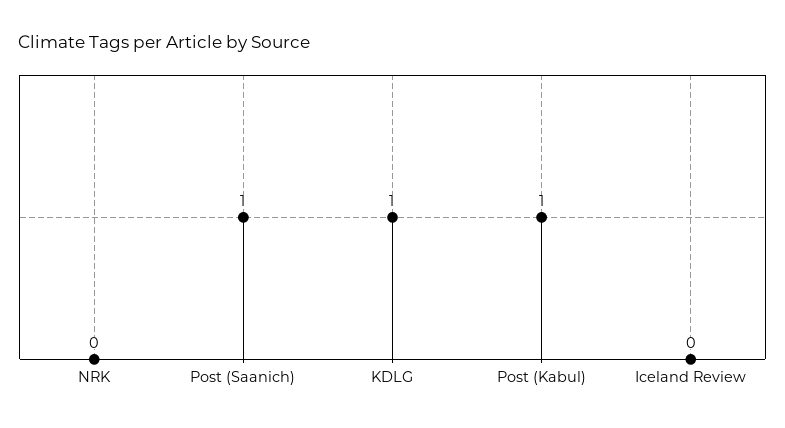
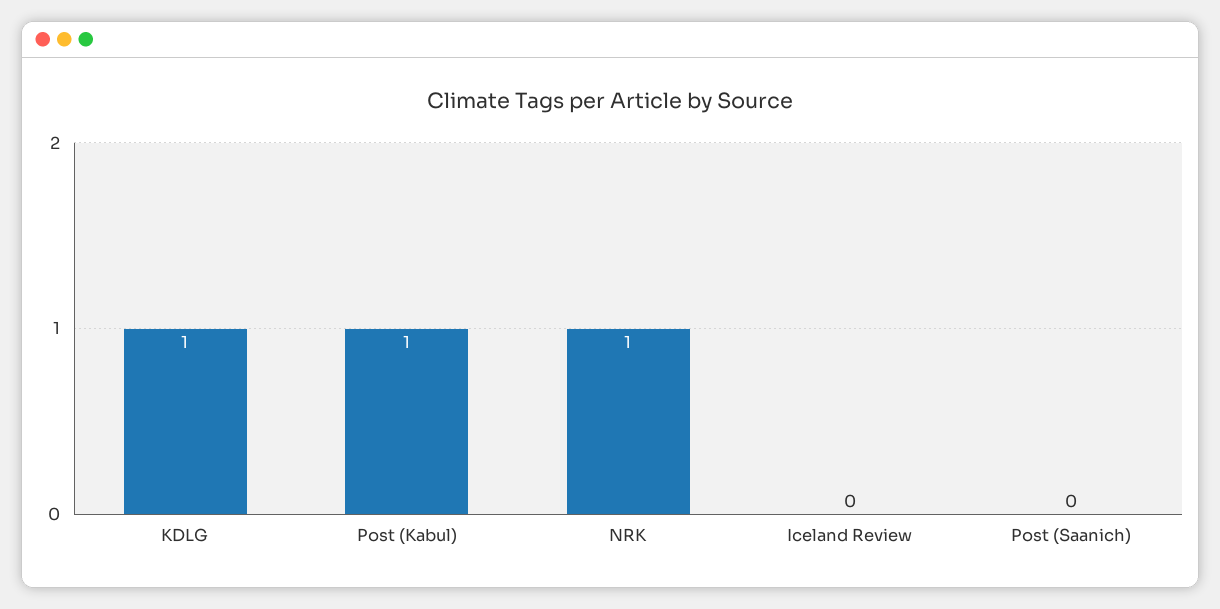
NRK: 0 -> 1
Post (Saanich): 1 -> 0

